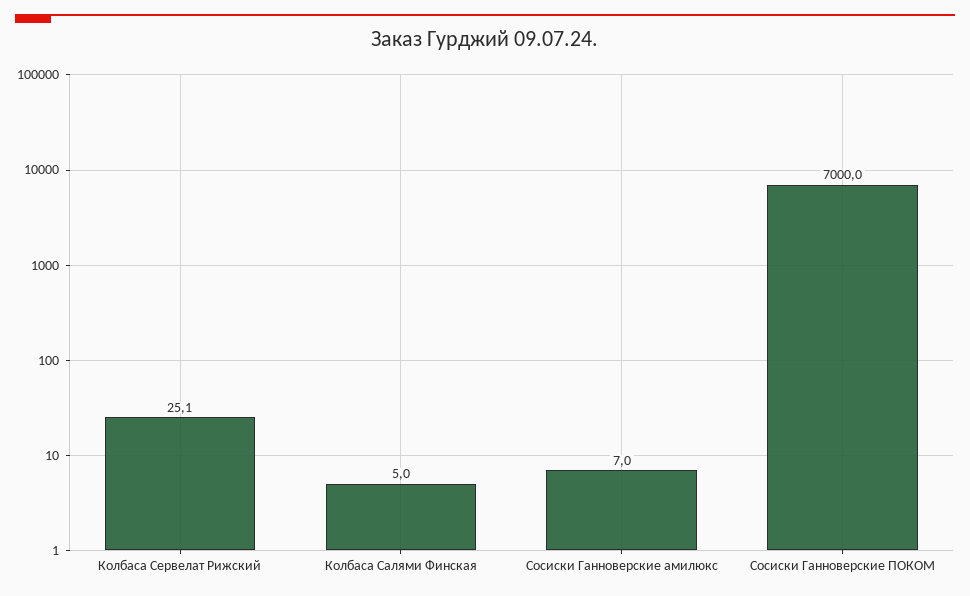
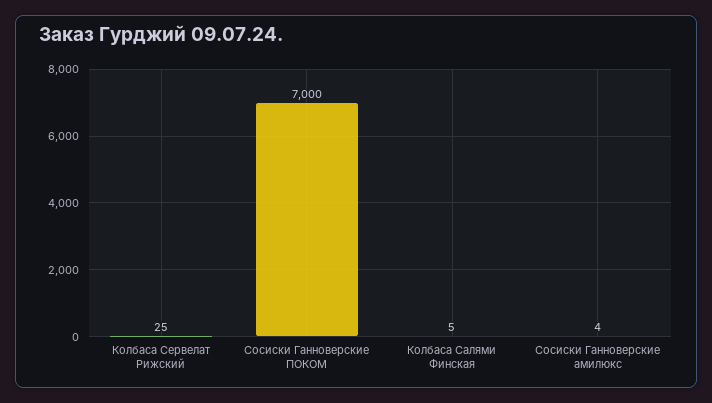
Сосиски Ганноверские амилюкс: 7 -> 4

